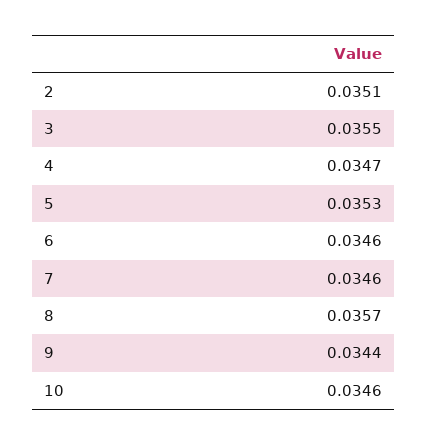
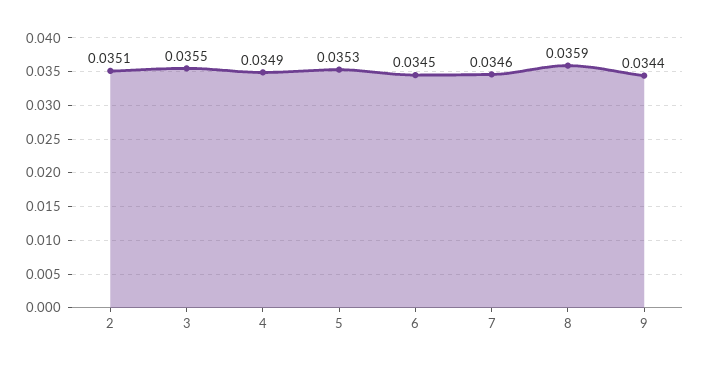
4: 0.0347 -> 0.0349
6: 0.0346 -> 0.0345
8: 0.0357 -> 0.0359
10: 0.0346 -> none

